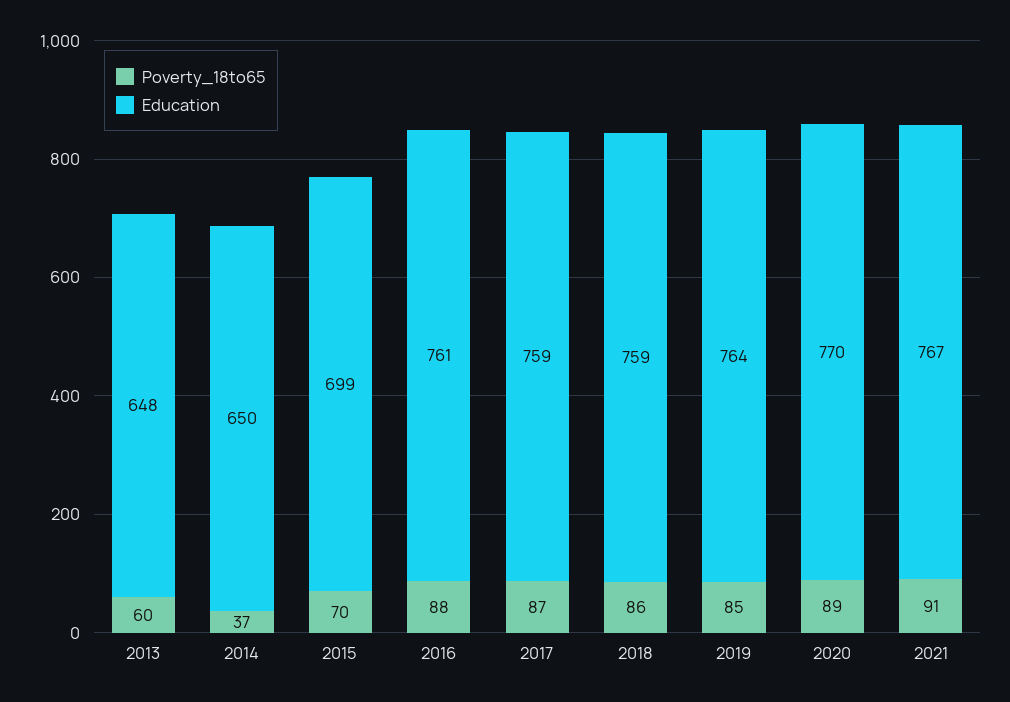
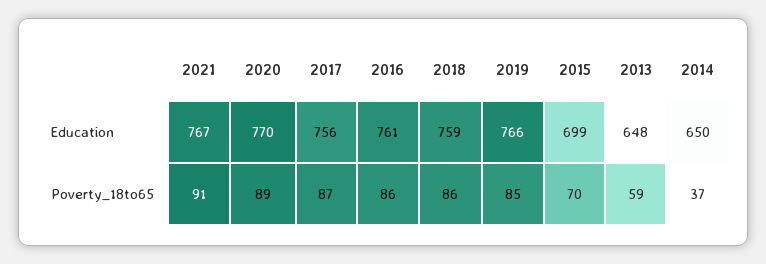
Poverty_18to65, 2013: 60 -> 59
Poverty_18to65, 2016: 88 -> 86
Education, 2017: 759 -> 756
Education, 2019: 764 -> 766

